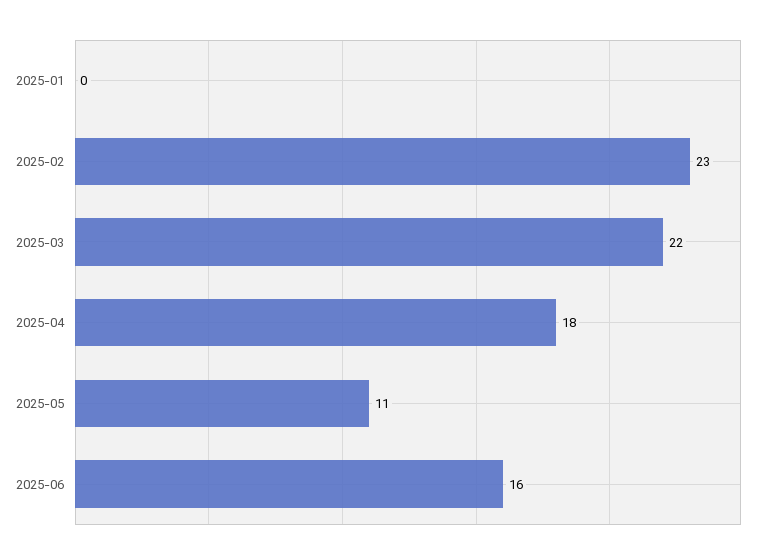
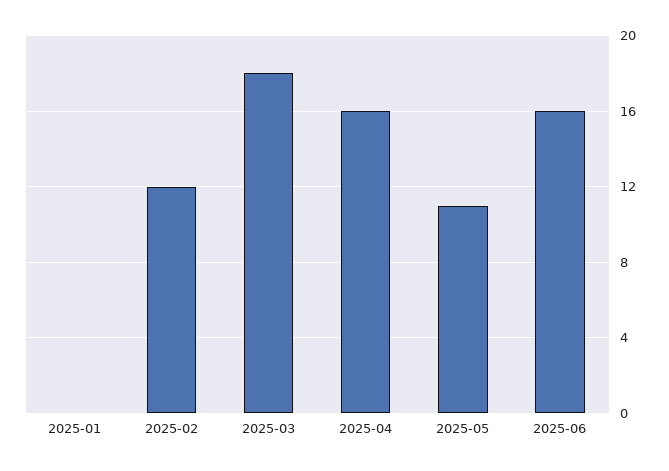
2025-02: 23 -> 12
2025-03: 22 -> 18
2025-04: 18 -> 16

